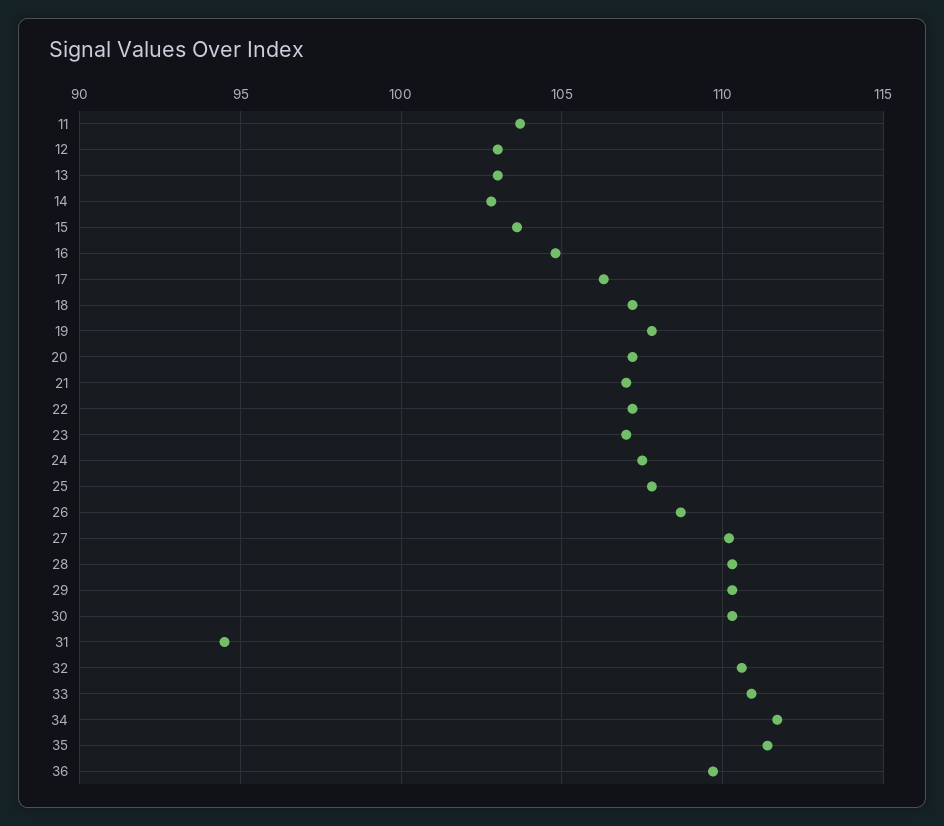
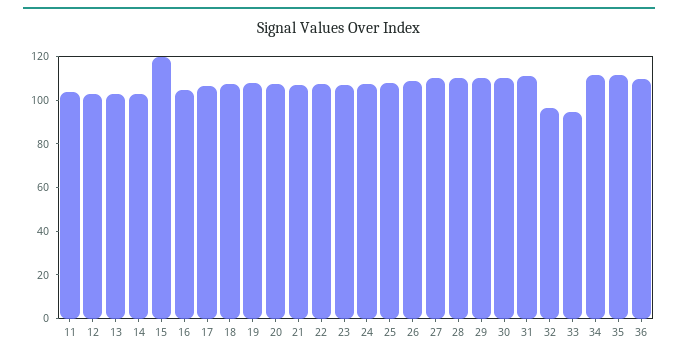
15: 103.5 -> 120
31: 94.5 -> 110
32: 110.5 -> 95
33: 111 -> 95

